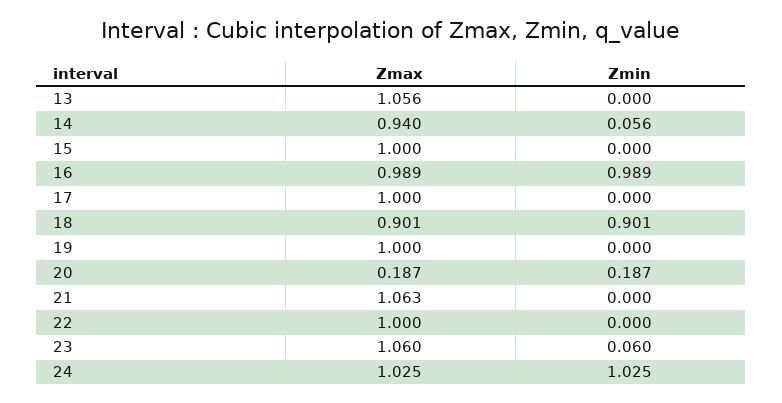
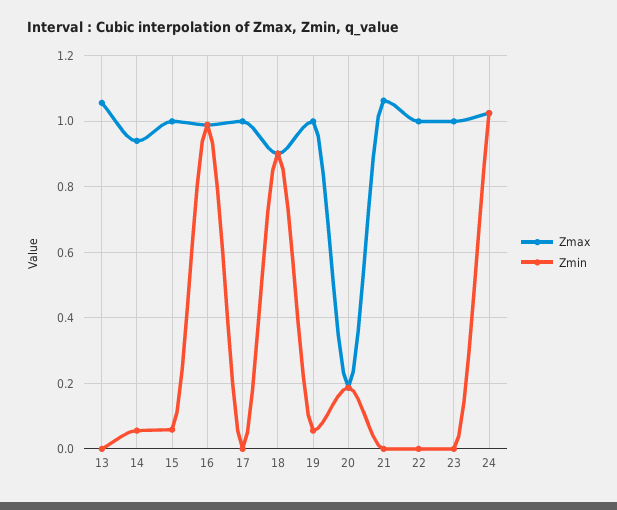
Zmin, 15: 0 -> 0.06
Zmin, 19: 0 -> 0.06
Zmax, 23: 1.06 -> 1
Zmin, 23: 0.06 -> 0

